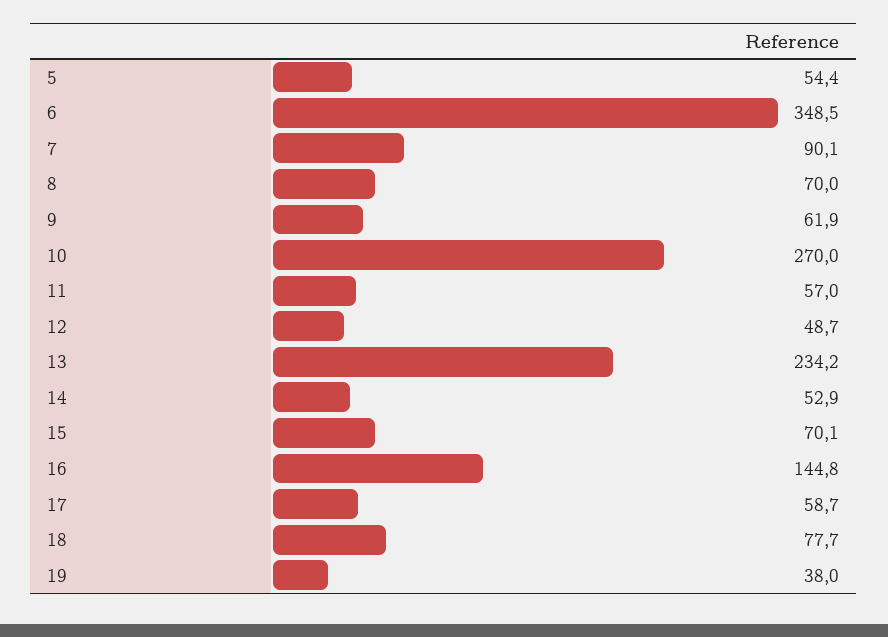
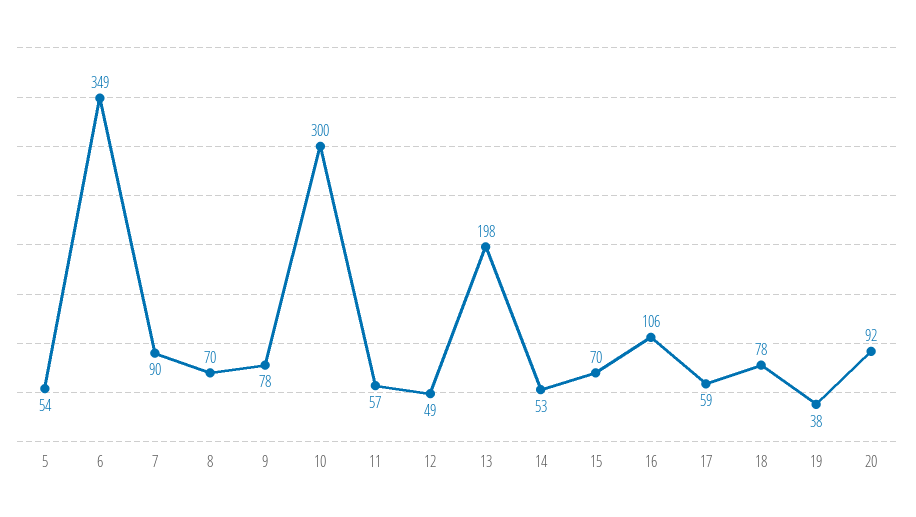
9: 61.9 -> 78
10: 270 -> 300
13: 234.2 -> 198
16: 144.8 -> 106
20: none -> 92

